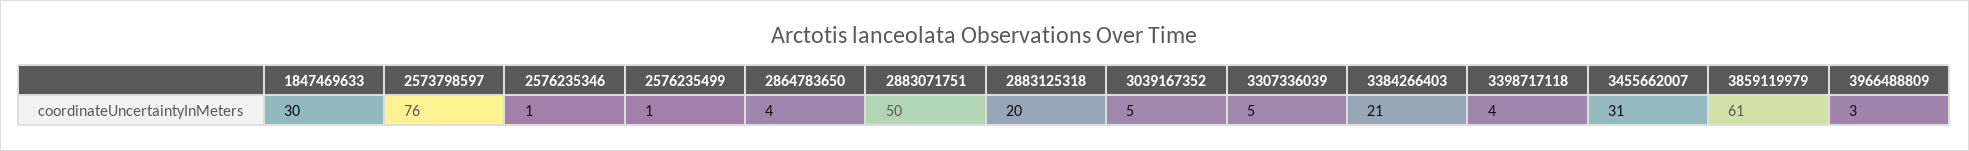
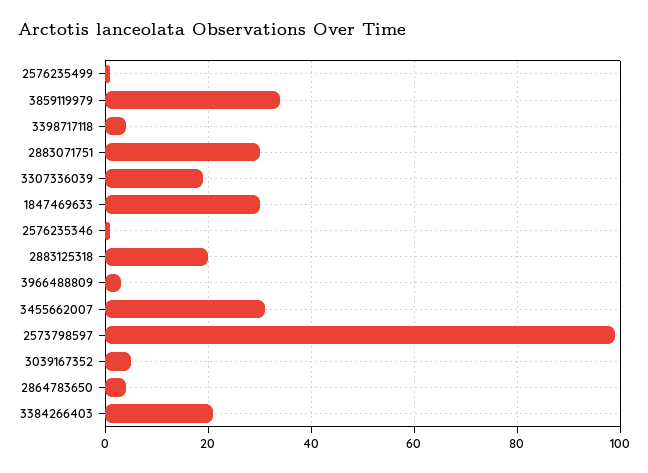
2573798597: 76 -> 100
2883071751: 50 -> 30
3307336039: 5 -> 20
3859119979: 61 -> 35

